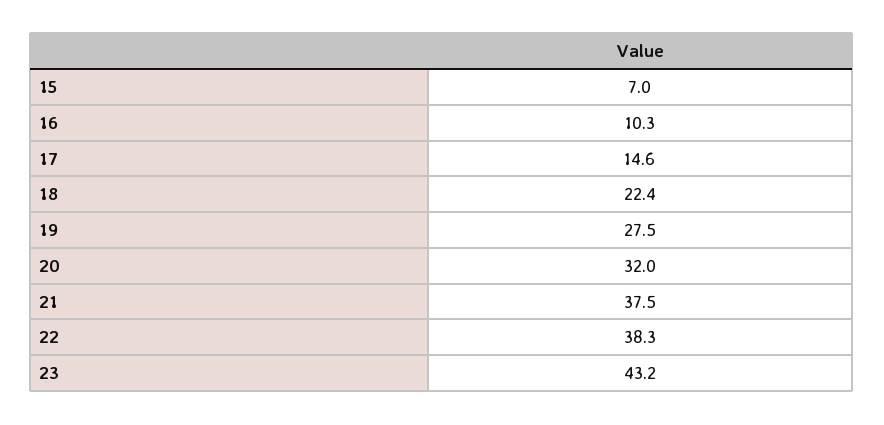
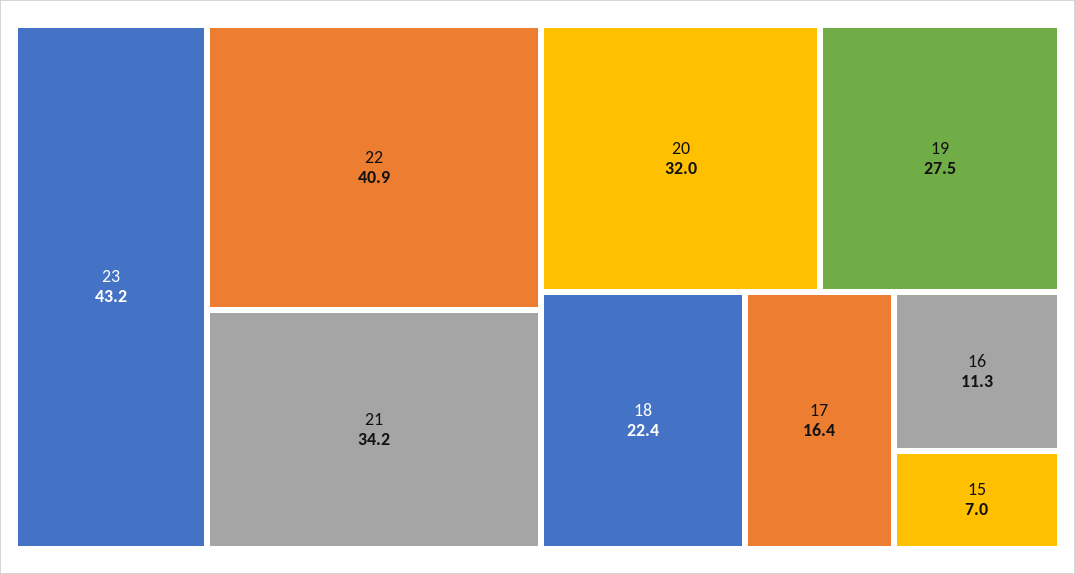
16: 10.3 -> 11.3
17: 14.6 -> 16.4
21: 37.5 -> 34.2
22: 38.3 -> 40.9

